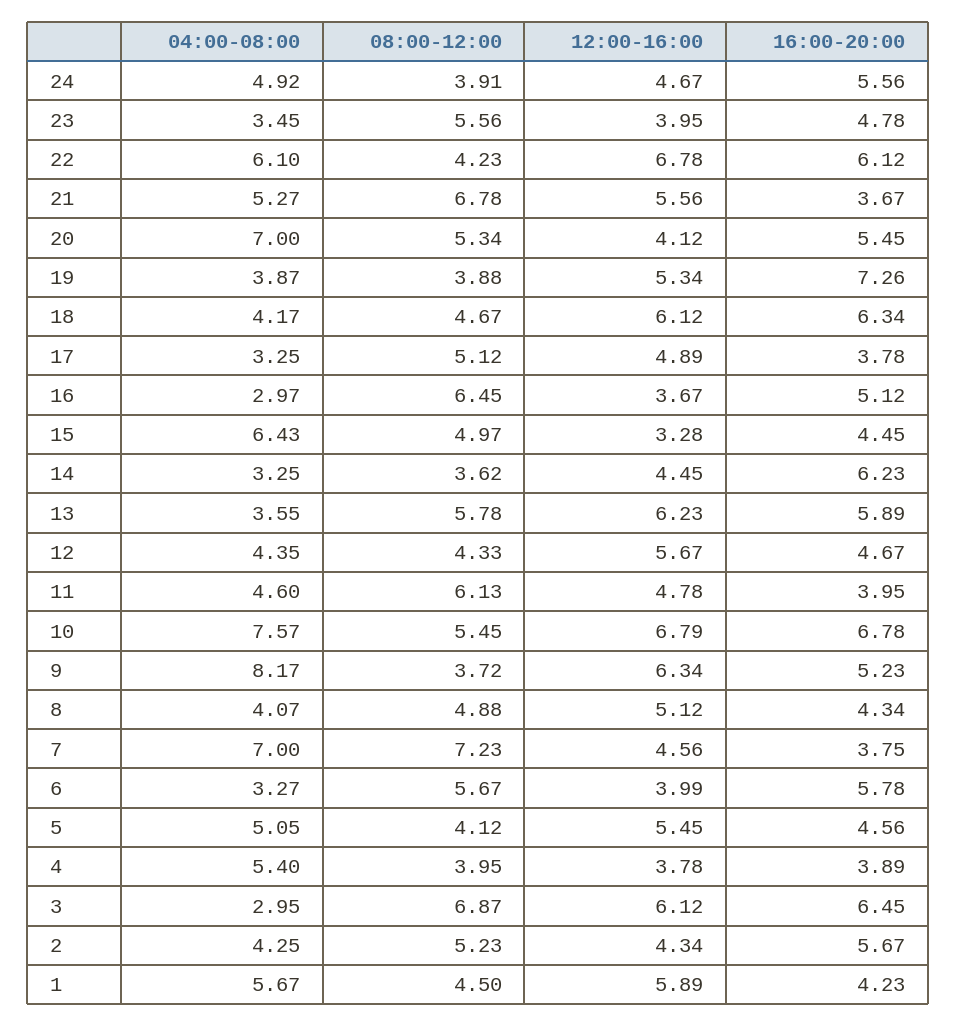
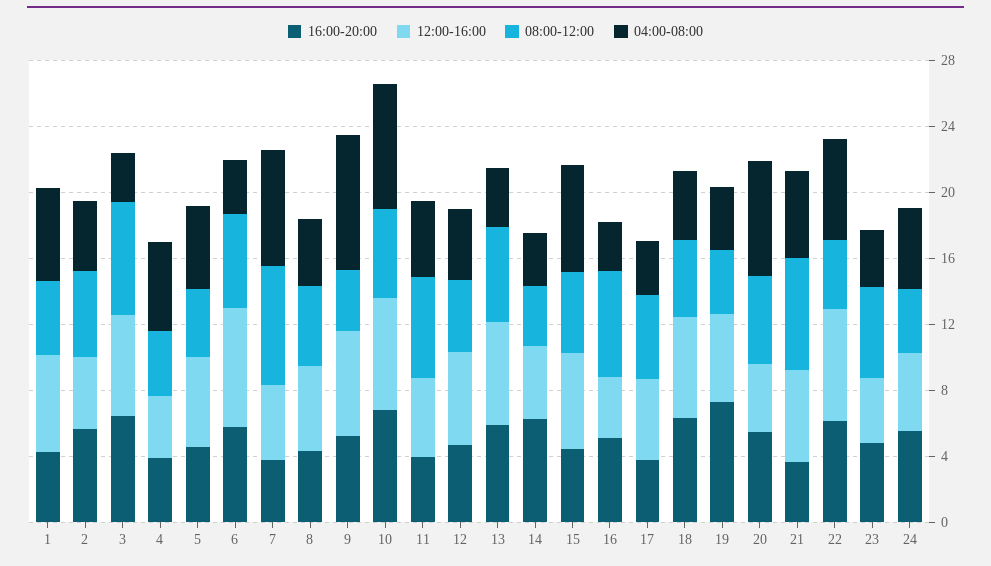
12:00-16:00, 15: 3.28 -> 6
12:00-16:00, 6: 3.99 -> 7

